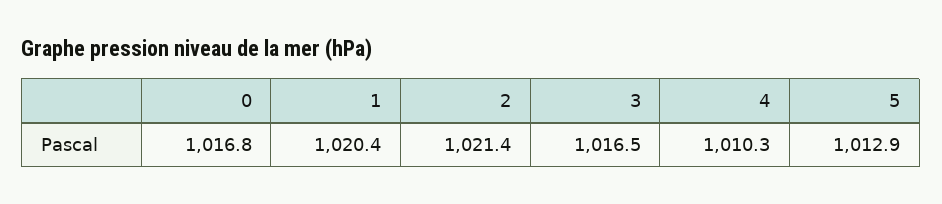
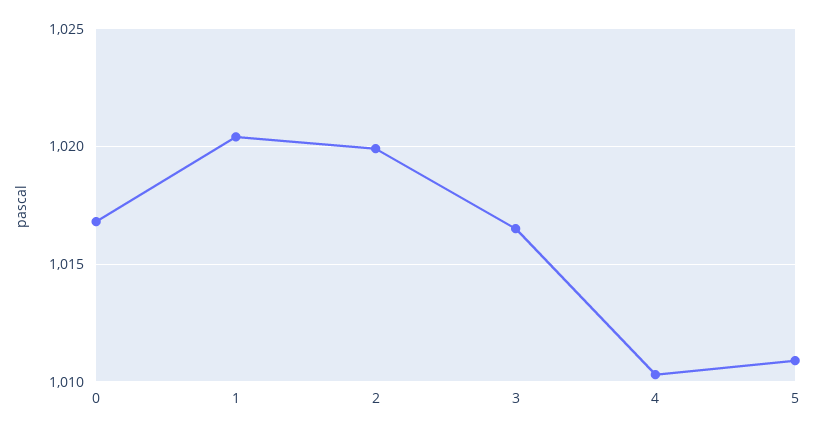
2: 1021.4 -> 1020
5: 1012.9 -> 1011

